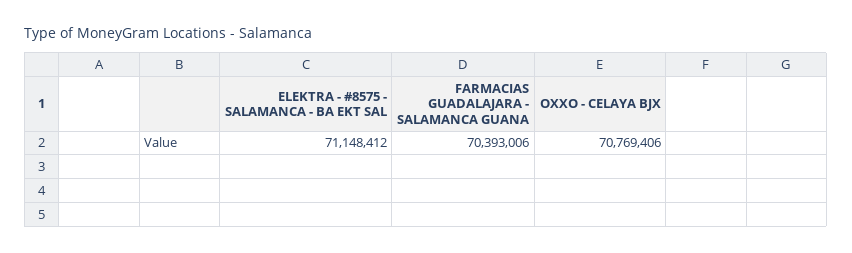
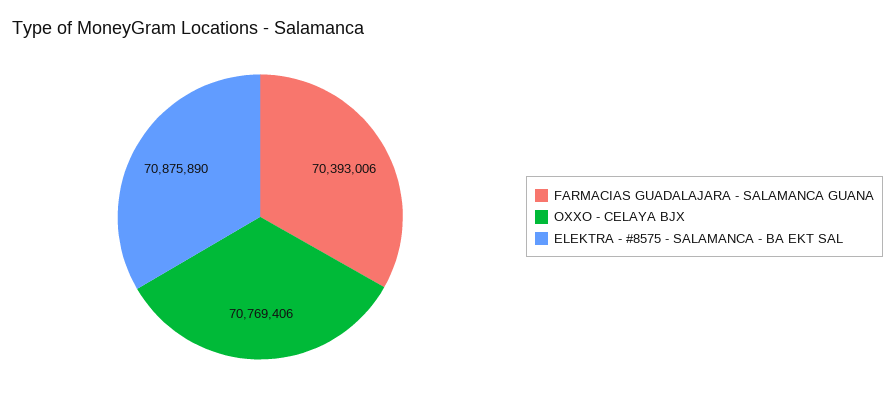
ELEKTRA - #8575 - SALAMANCA - BA EKT SAL: 71148412 -> 70875890

